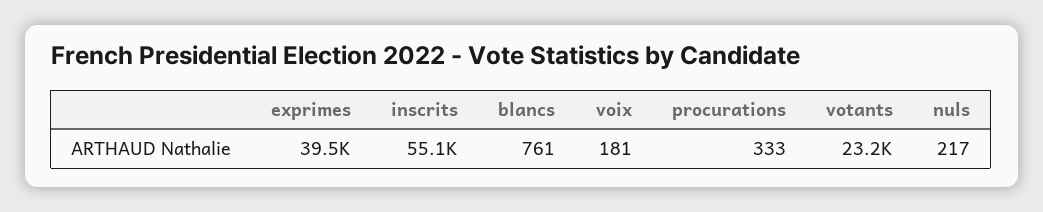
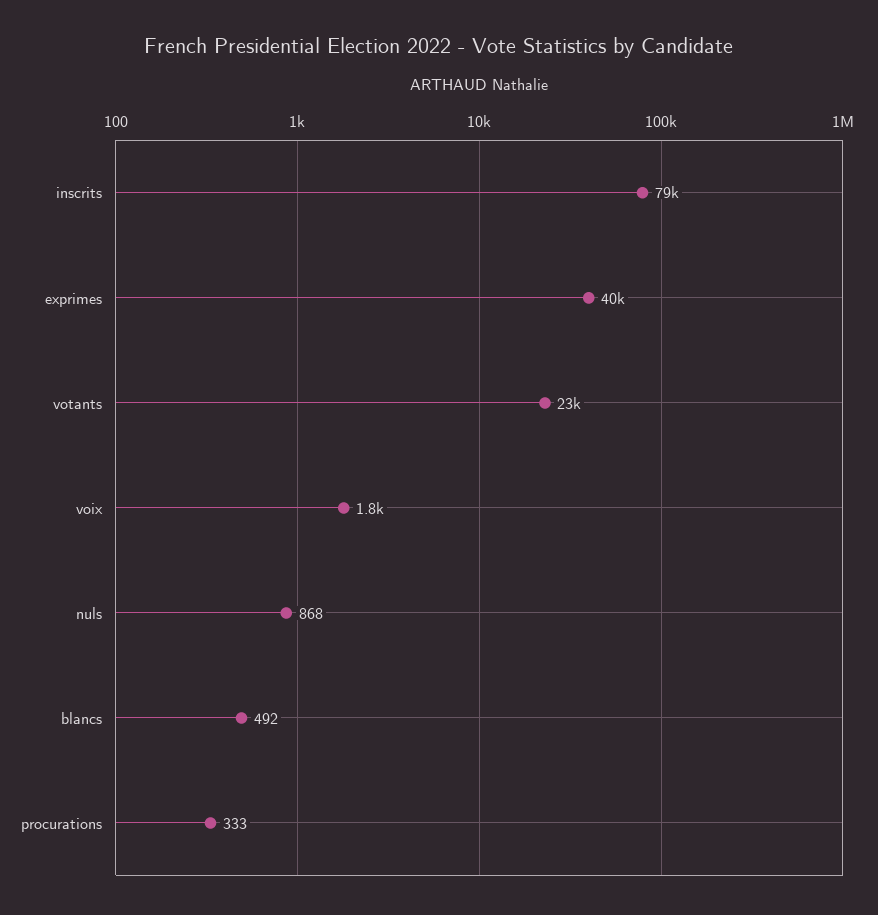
inscrits: 55100 -> 79000
blancs: 761 -> 492
voix: 181 -> 1800
nuls: 217 -> 868

